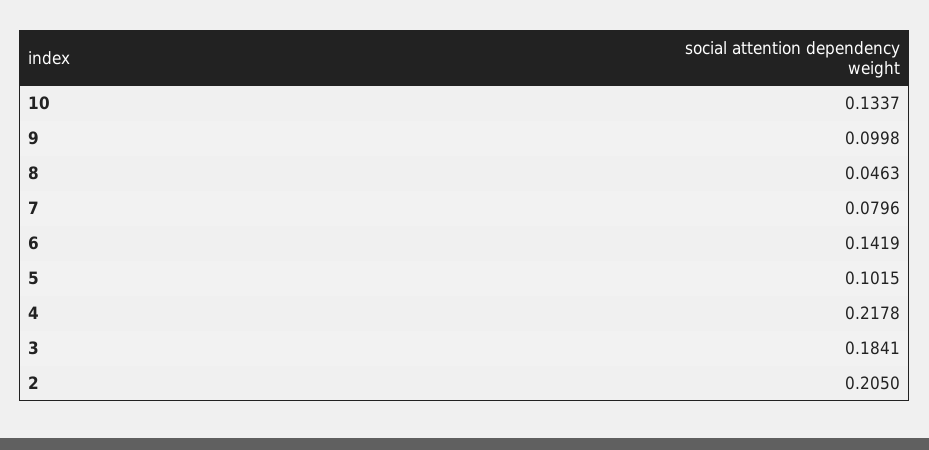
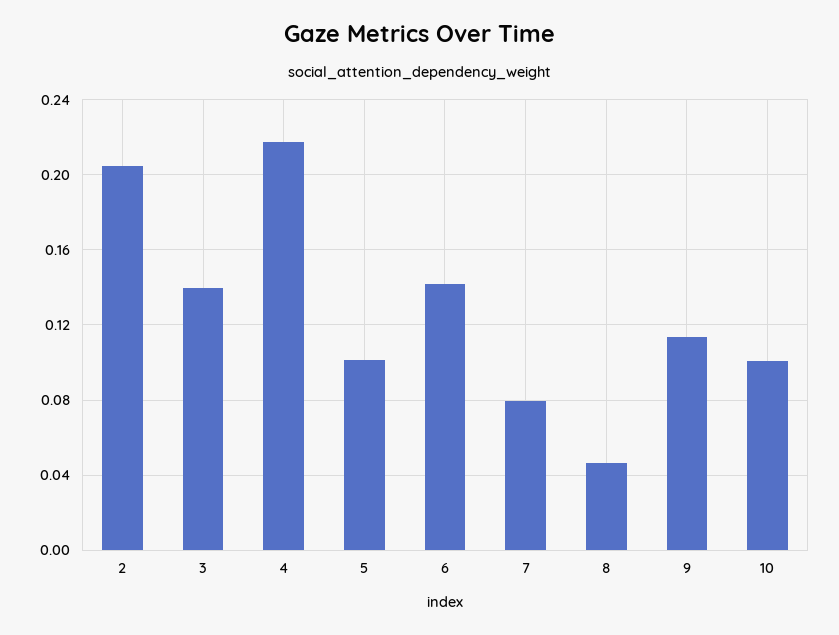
10: 0.1337 -> 0.1
9: 0.0998 -> 0.115
3: 0.1841 -> 0.14

